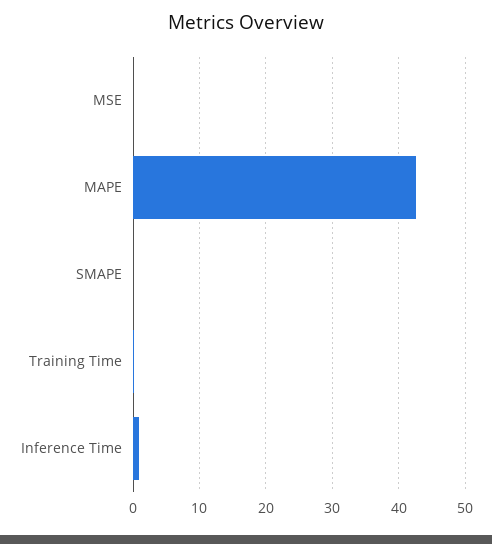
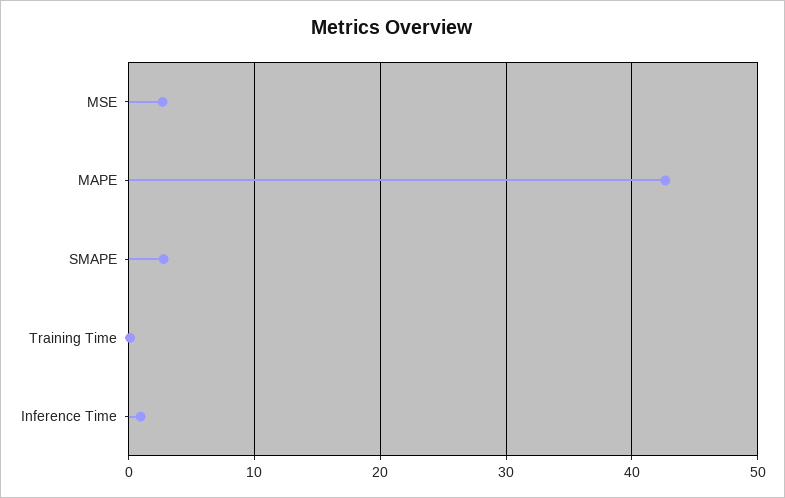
MSE: 0 -> 3
SMAPE: 0 -> 3

